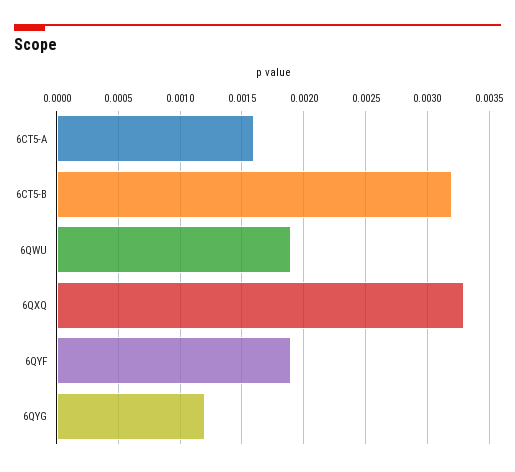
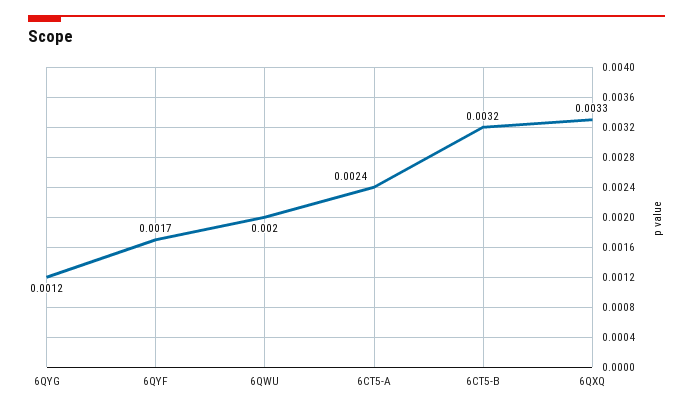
6CT5-A: 0.0016 -> 0.0024
6QWU: 0.0019 -> 0.002
6QYF: 0.0019 -> 0.0017

